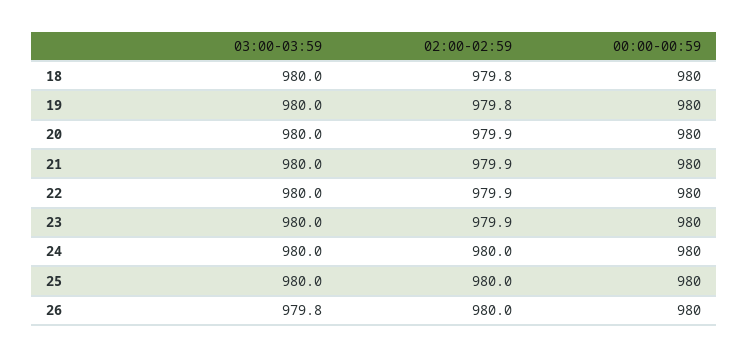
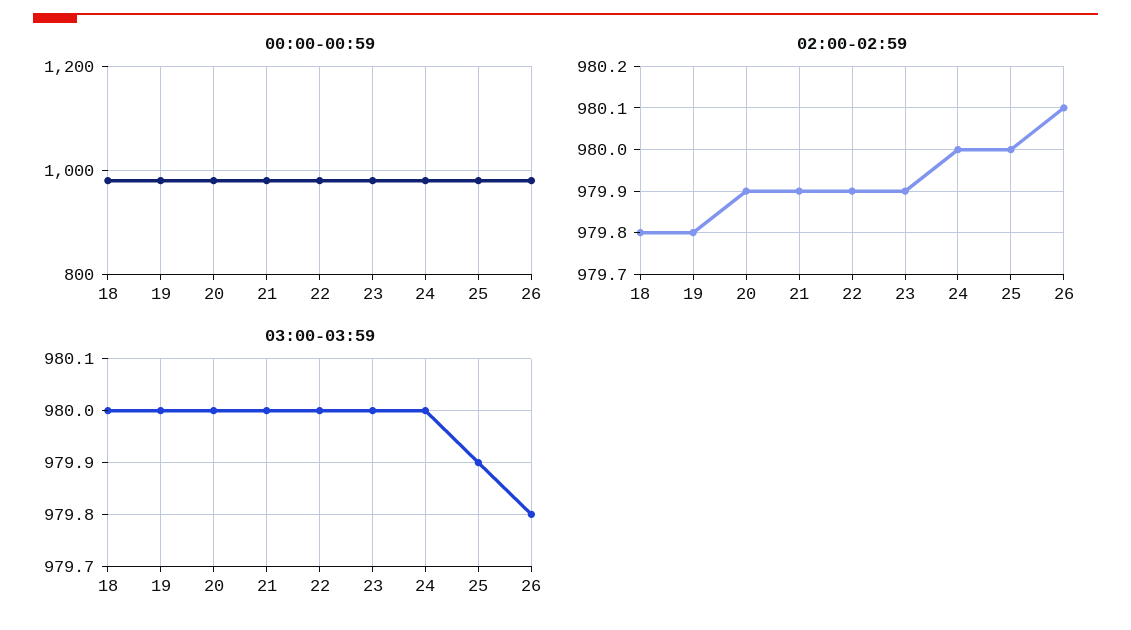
03:00-03:59, 25: 980 -> 979.9
02:00-02:59, 26: 980 -> 980.1

